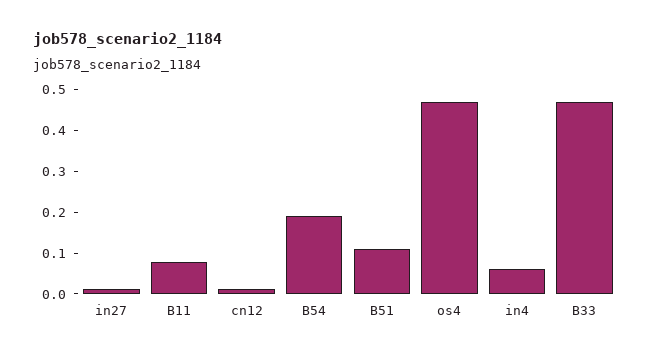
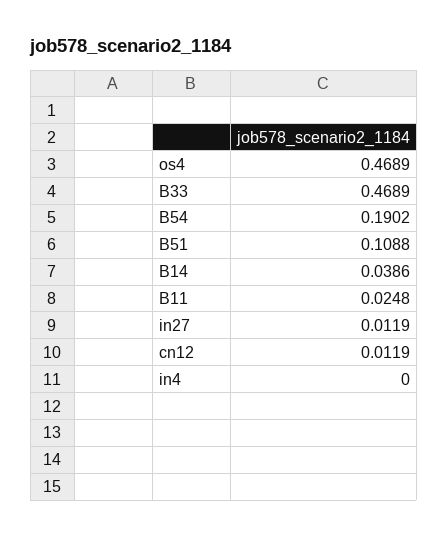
B11: 0.08 -> 0.0248
in4: 0.06 -> 0
B14: none -> 0.0386

